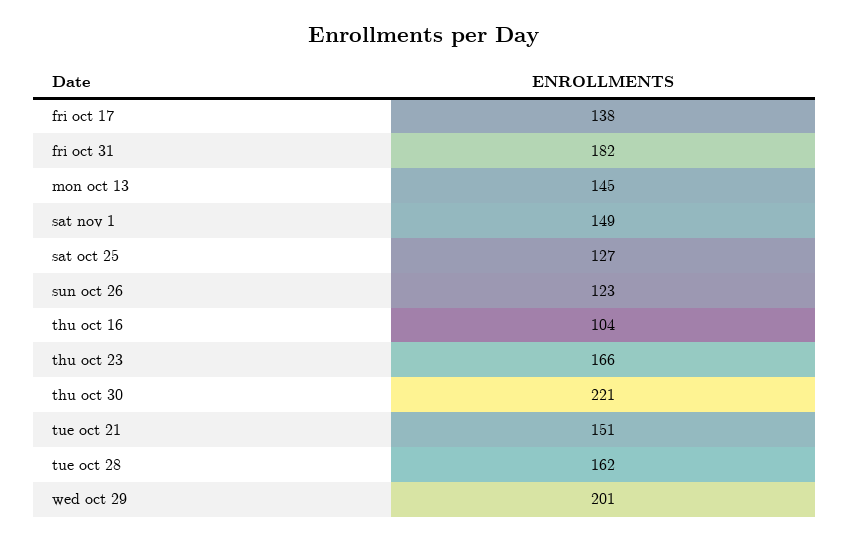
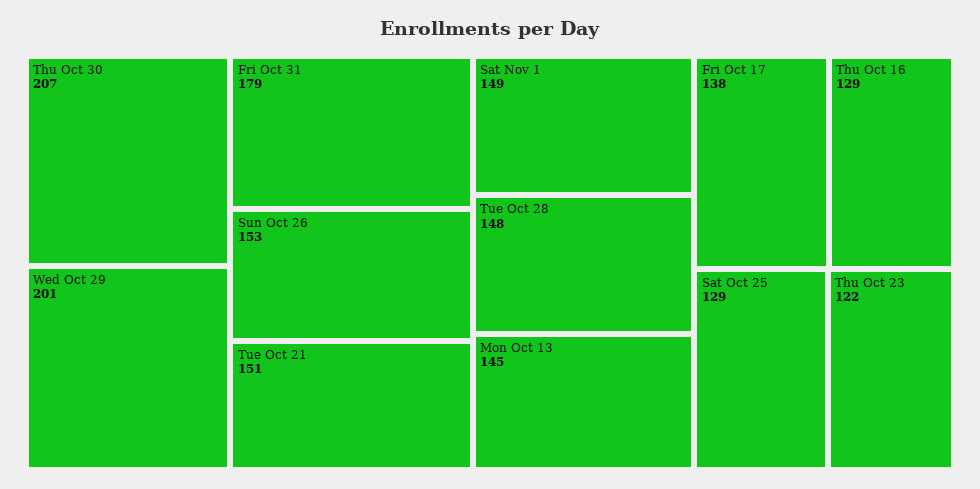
fri oct 31: 182 -> 179
sat oct 25: 127 -> 129
sun oct 26: 123 -> 153
thu oct 16: 104 -> 129
thu oct 23: 166 -> 122
thu oct 30: 221 -> 207
tue oct 28: 162 -> 148

